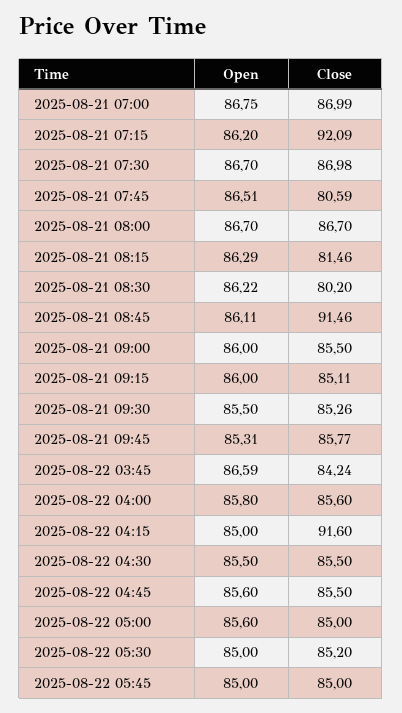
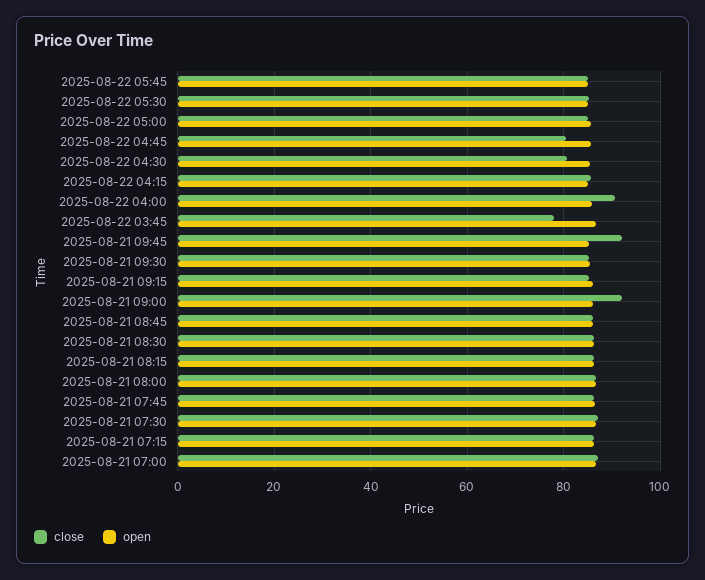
Close, 2025-08-21 07:15: 92.09 -> 86
Close, 2025-08-21 07:45: 80.59 -> 86
Close, 2025-08-21 08:15: 81.46 -> 86
Close, 2025-08-21 08:30: 80.2 -> 86
Close, 2025-08-21 08:45: 91.46 -> 86
Close, 2025-08-21 09:00: 85.5 -> 92
Close, 2025-08-21 09:45: 85.77 -> 92
Close, 2025-08-22 03:45: 84.24 -> 78
Close, 2025-08-22 04:00: 85.6 -> 90
Close, 2025-08-22 04:15: 91.6 -> 86
Close, 2025-08-22 04:30: 85.5 -> 80
Close, 2025-08-22 04:45: 85.5 -> 80

